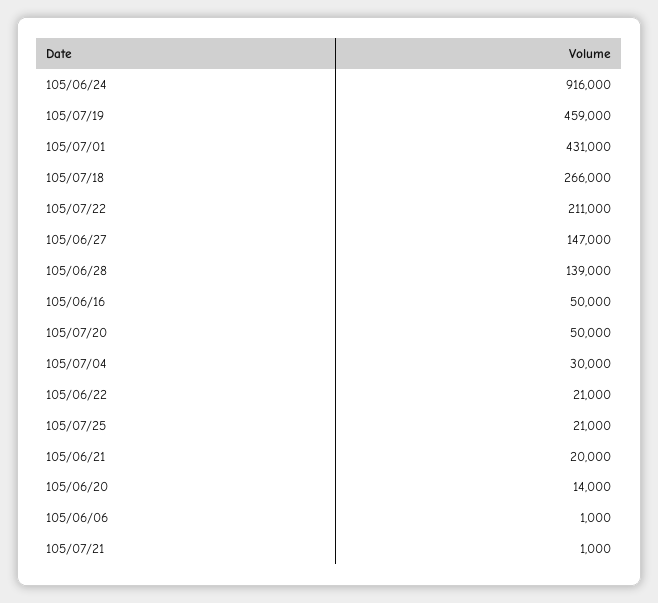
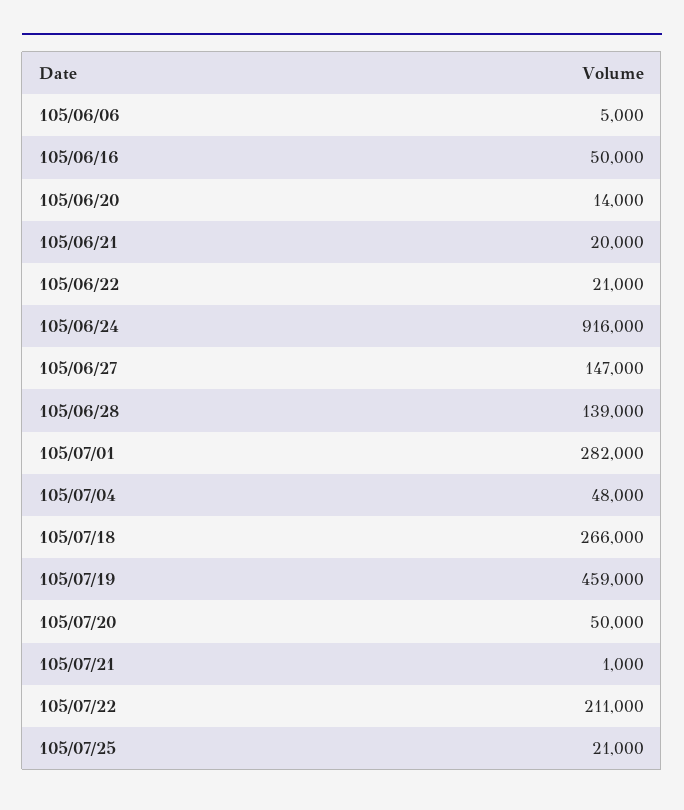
105/07/01: 431000 -> 282000
105/07/04: 30000 -> 48000
105/06/06: 1000 -> 5000

